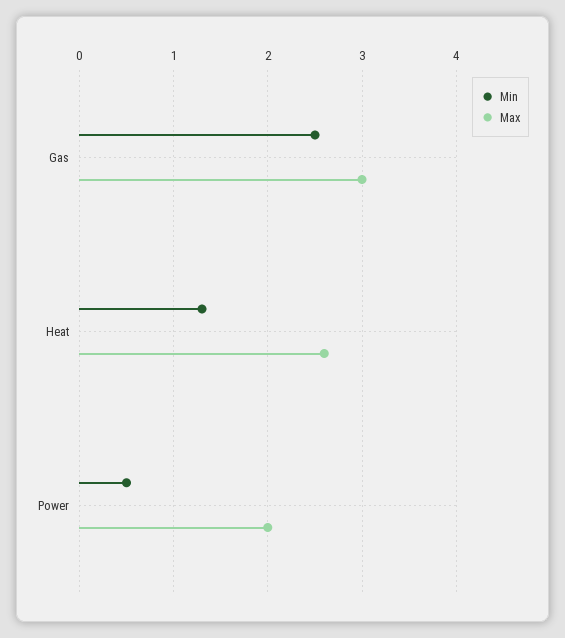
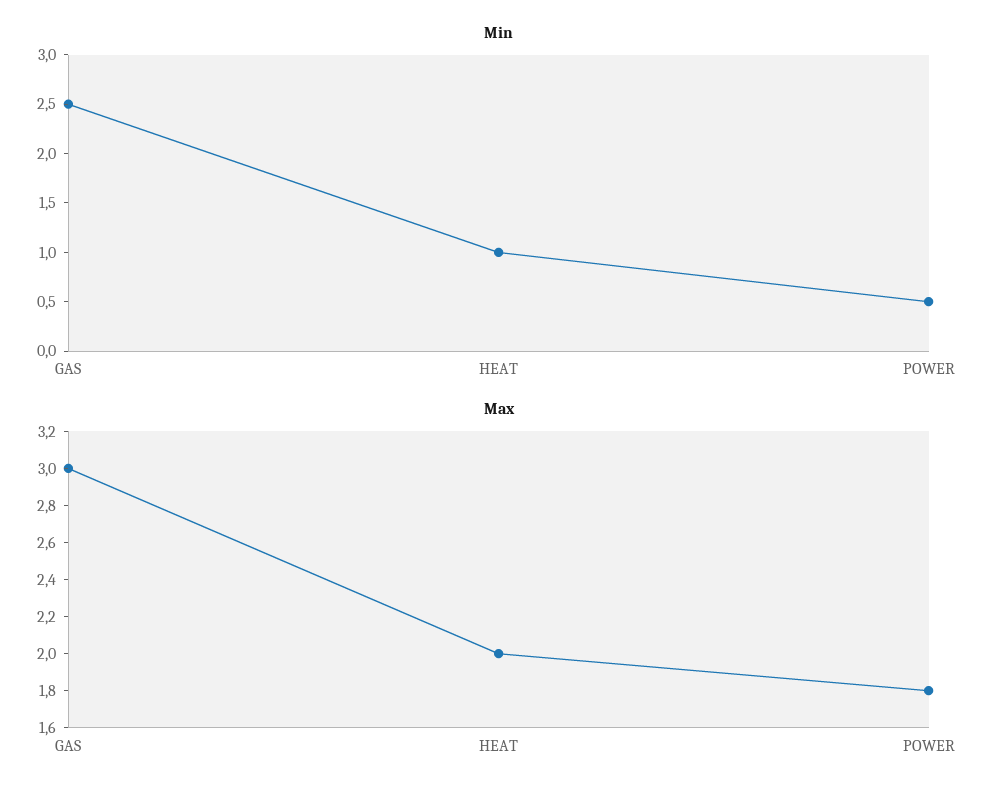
Min, Heat: 1.3 -> 1
Max, Heat: 2.6 -> 2
Max, Power: 2 -> 1.8

